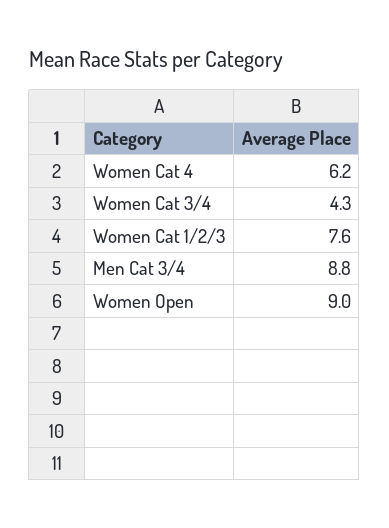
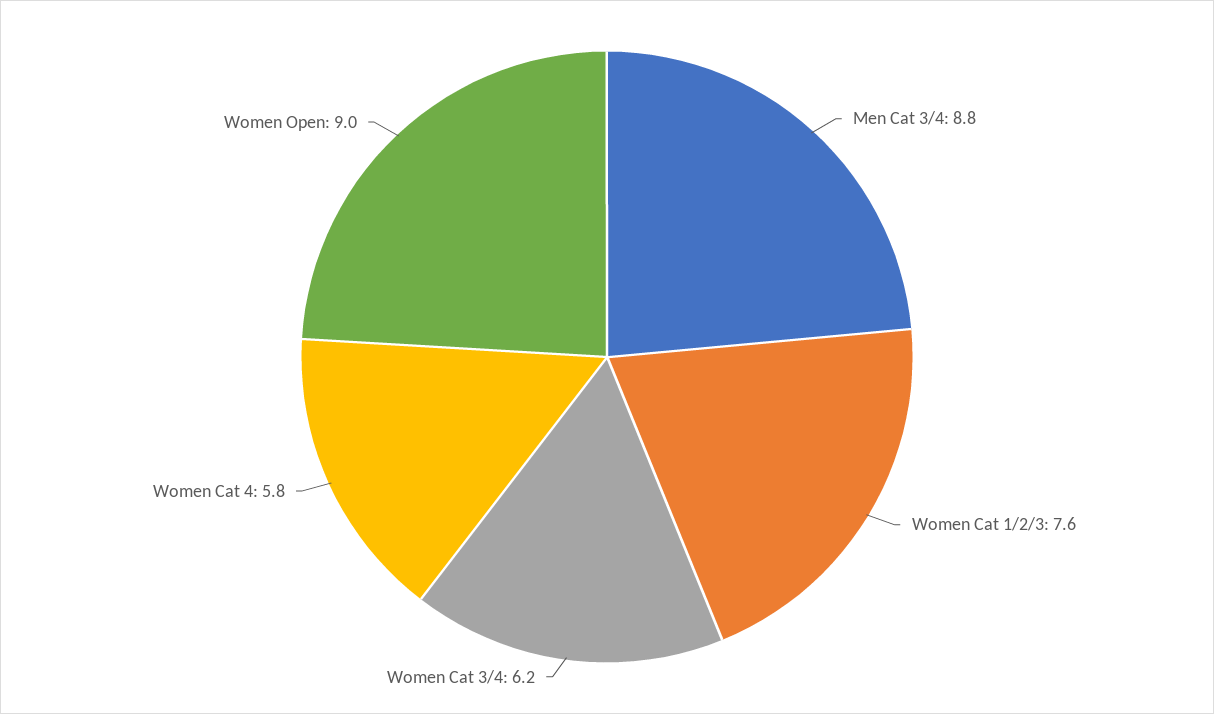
Women Cat 4: 6.2 -> 5.8
Women Cat 3/4: 4.3 -> 6.2

